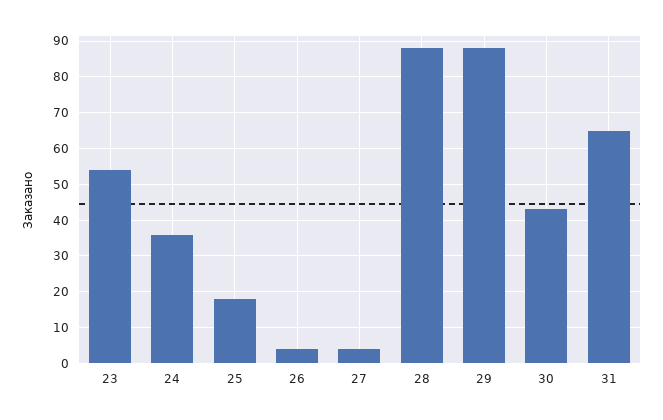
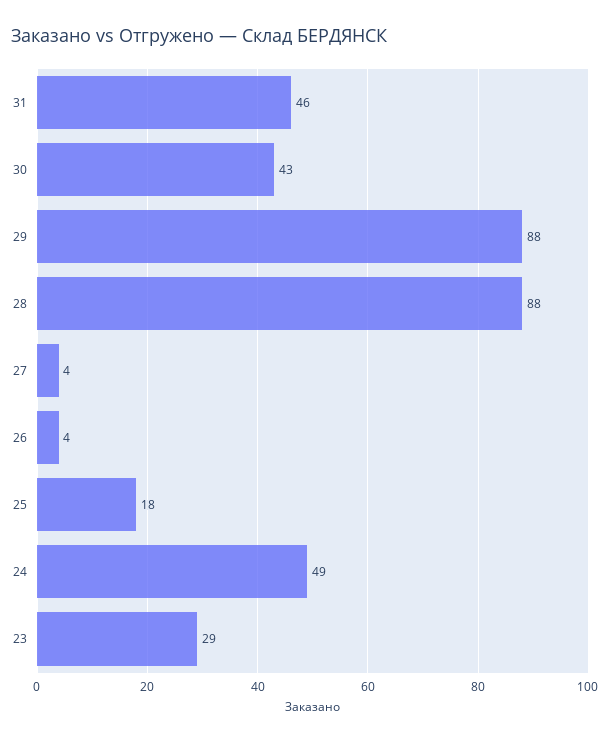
23: 55 -> 29
24: 35 -> 49
31: 65 -> 46

